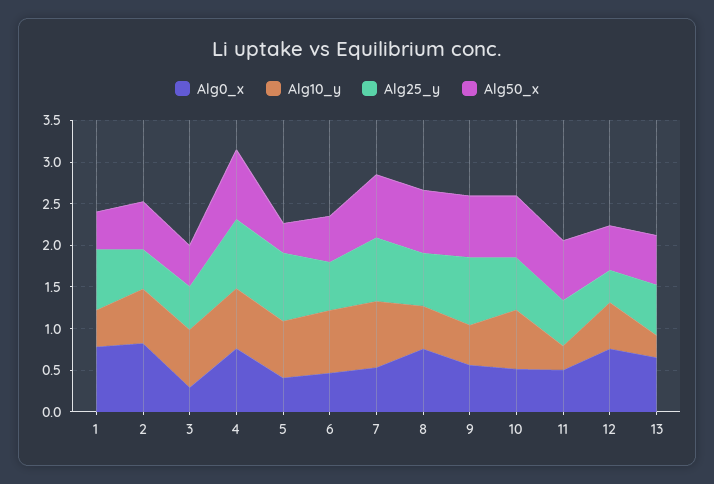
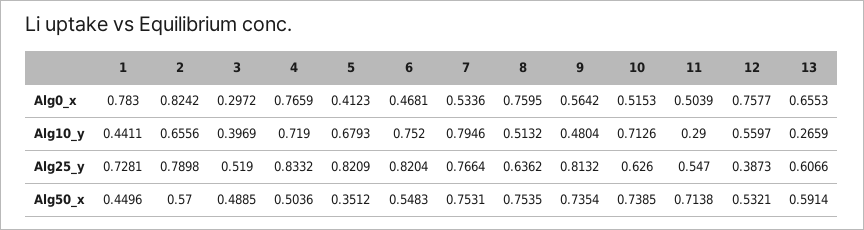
Alg25_y, 2: 0.5 -> 0.7898
Alg10_y, 3: 0.7 -> 0.3969
Alg50_x, 4: 0.8 -> 0.5036
Alg25_y, 6: 0.6 -> 0.8204

